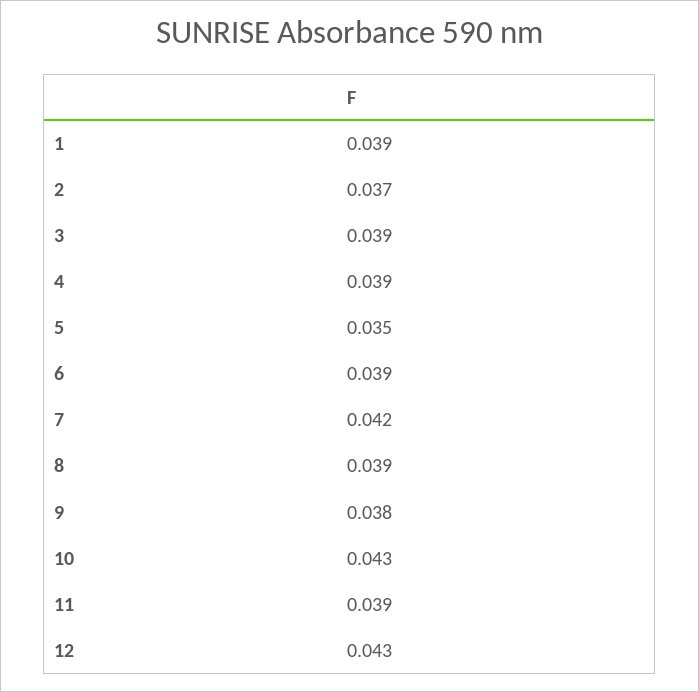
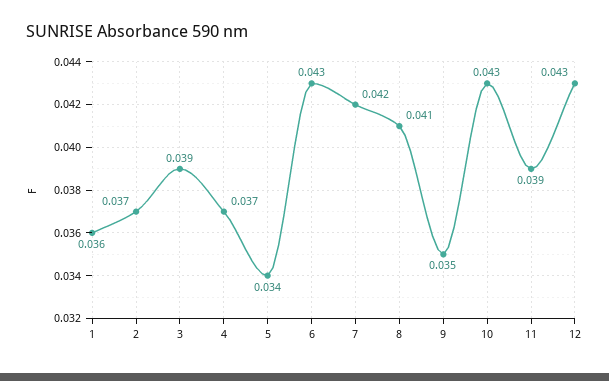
1: 0.039 -> 0.036
4: 0.039 -> 0.037
5: 0.035 -> 0.034
6: 0.039 -> 0.043
8: 0.039 -> 0.041
9: 0.038 -> 0.035

